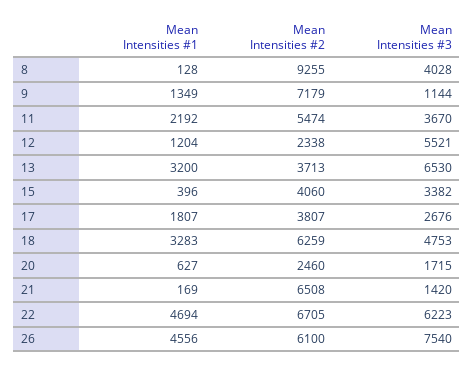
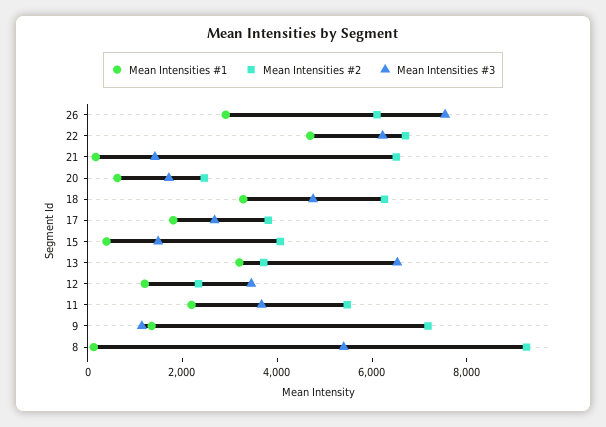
Mean Intensities #3, 8: 4028 -> 5500
Mean Intensities #3, 12: 5521 -> 3500
Mean Intensities #3, 15: 3382 -> 1500
Mean Intensities #1, 26: 4556 -> 3000

